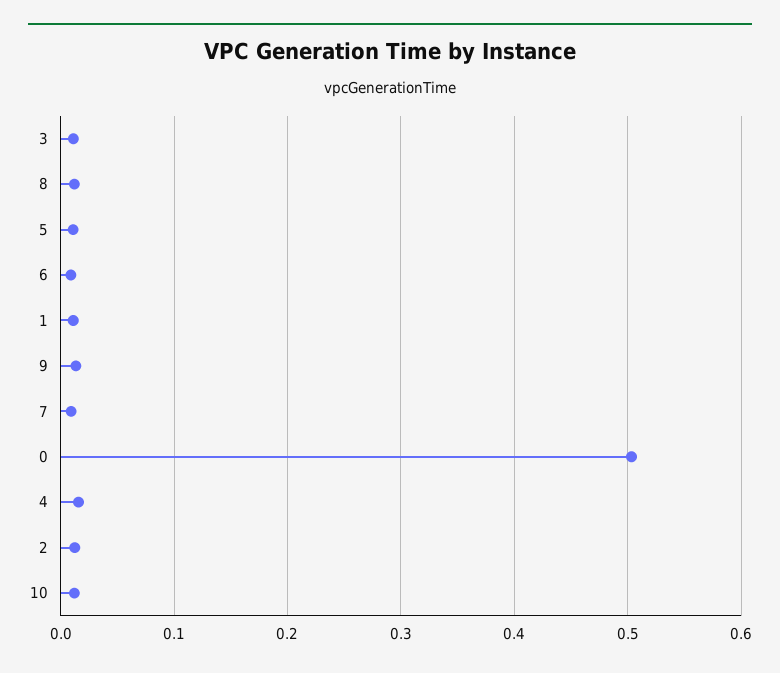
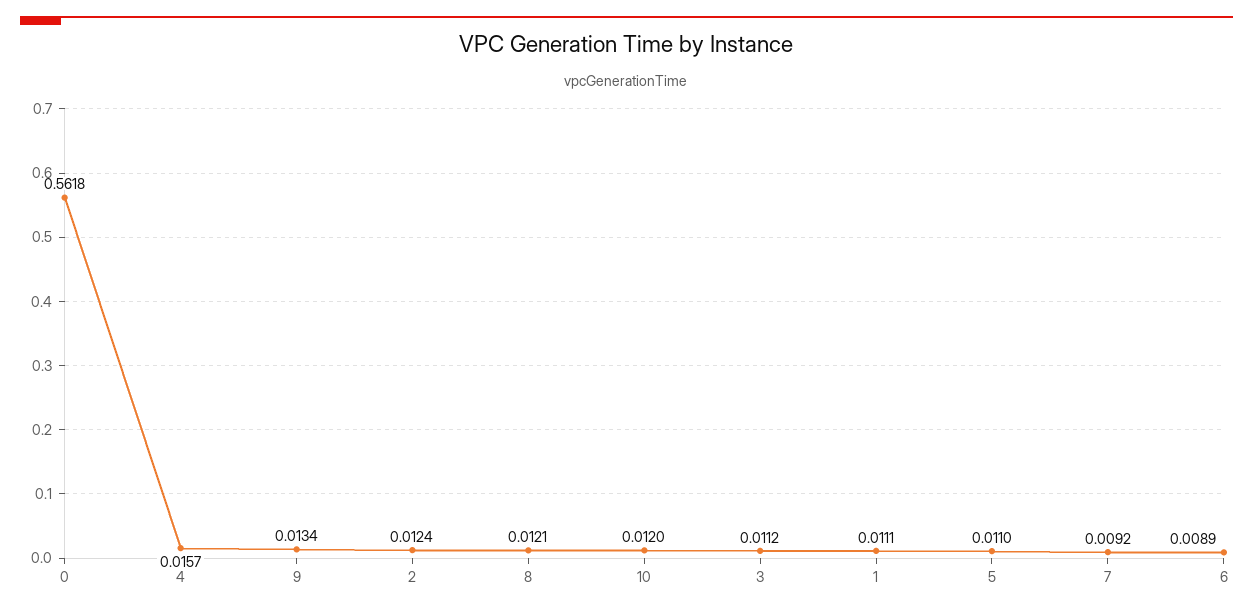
0: 0.5 -> 0.5618

